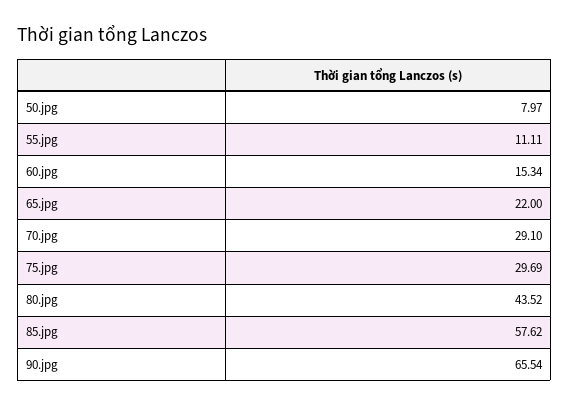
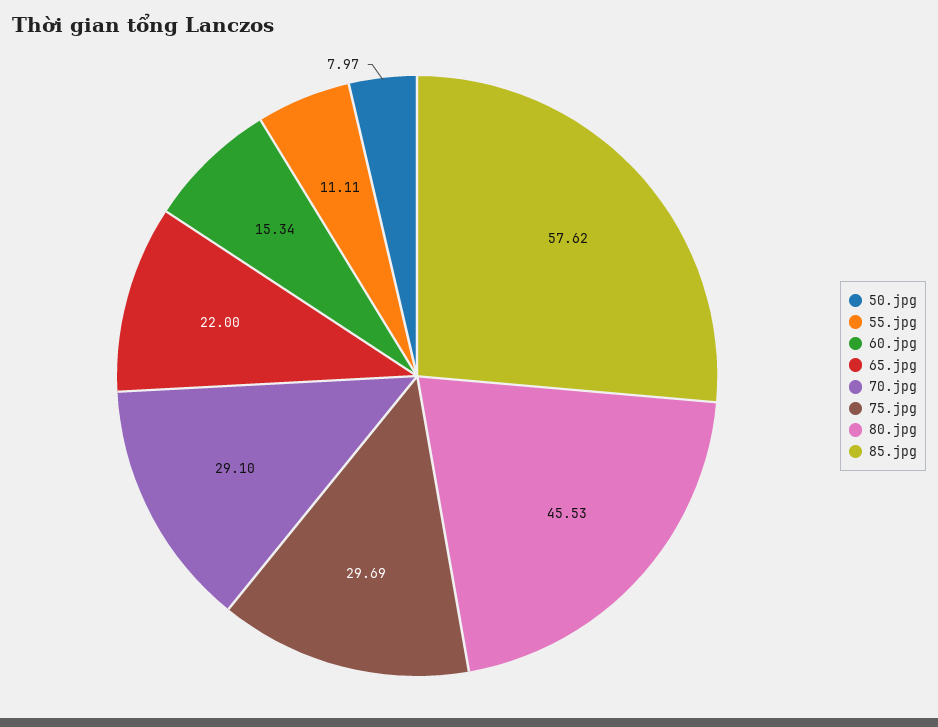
80.jpg: 43.52 -> 45.53
90.jpg: 65.54 -> none

